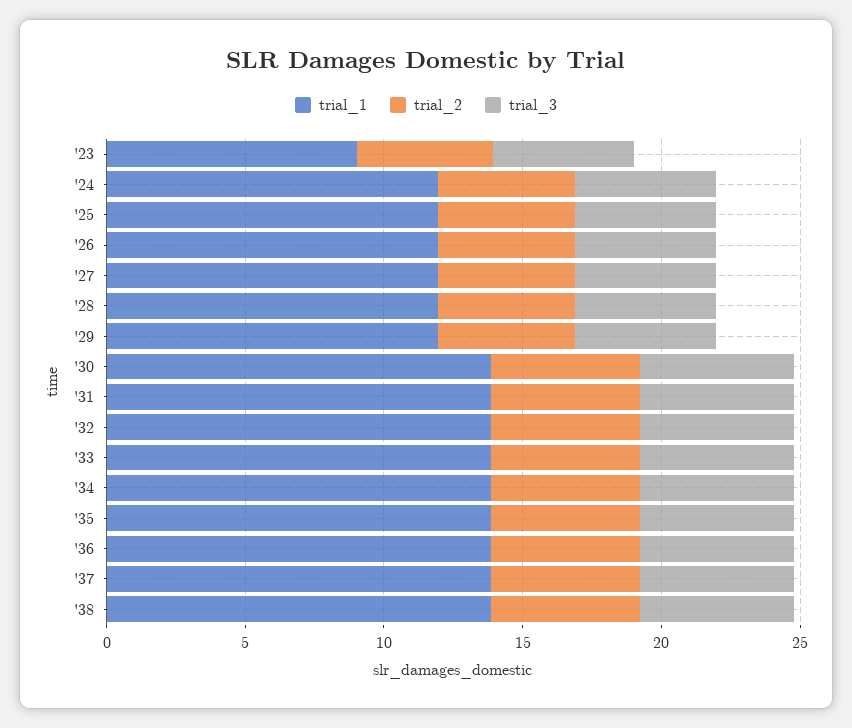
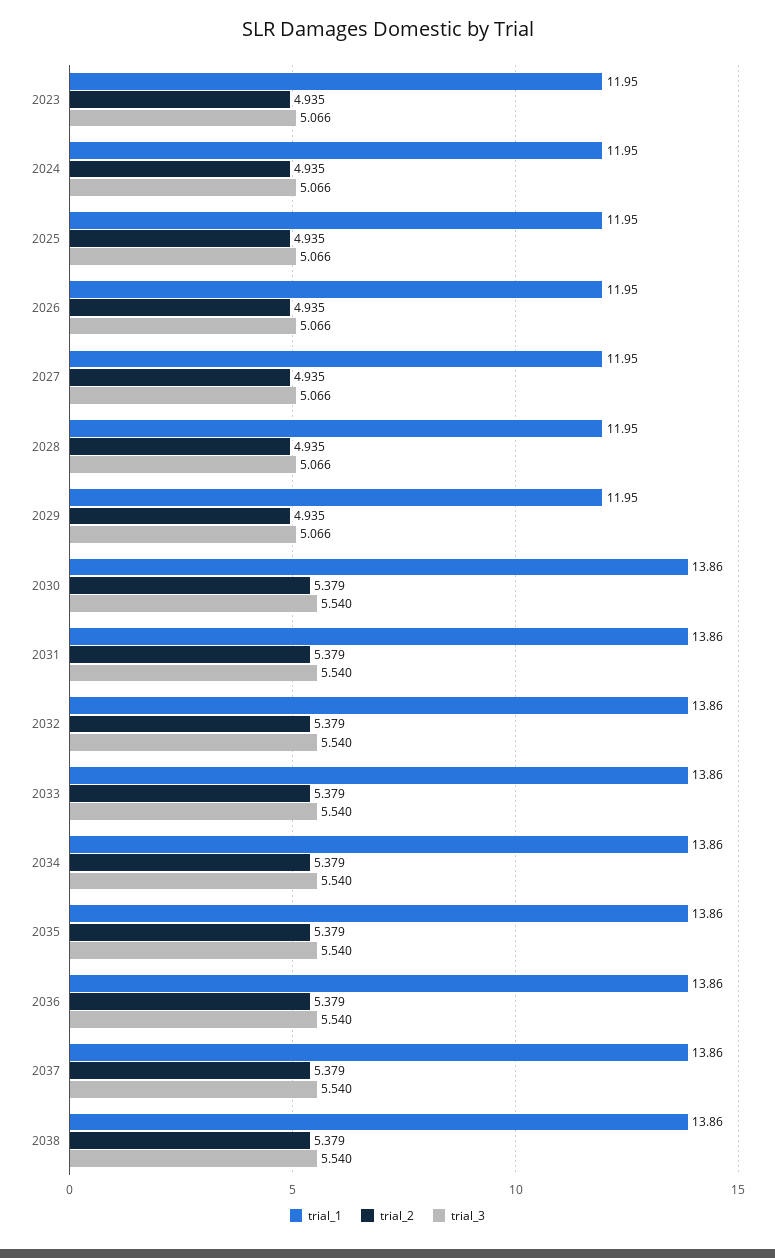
trial_1, '23: 9 -> 11.95

